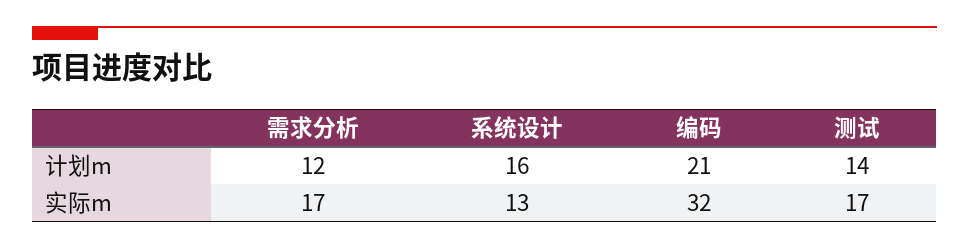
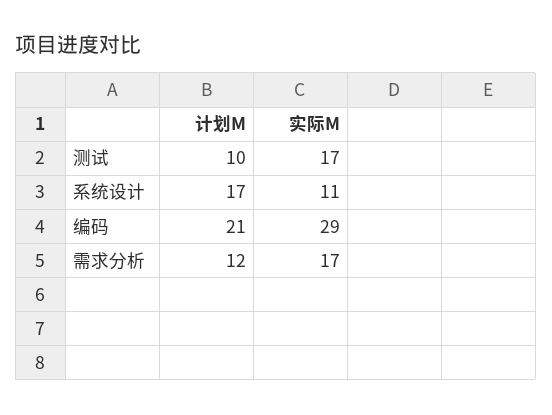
系统设计, 计划m: 16 -> 17
测试, 计划m: 14 -> 10
系统设计, 实际m: 13 -> 11
编码, 实际m: 32 -> 29

